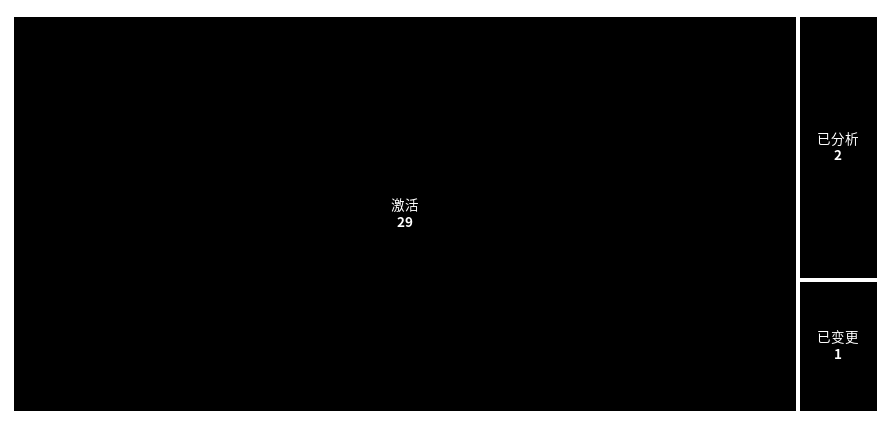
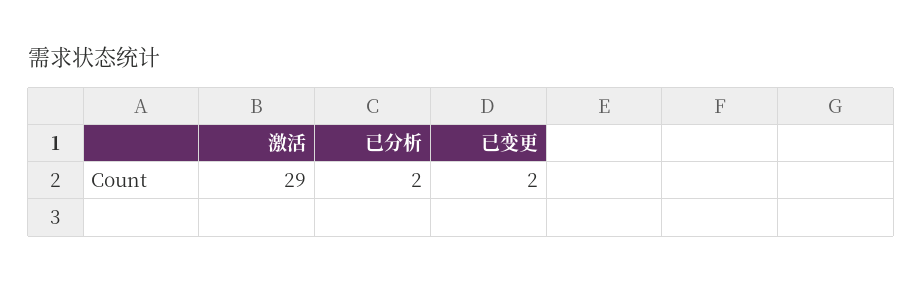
已变更: 1 -> 2

